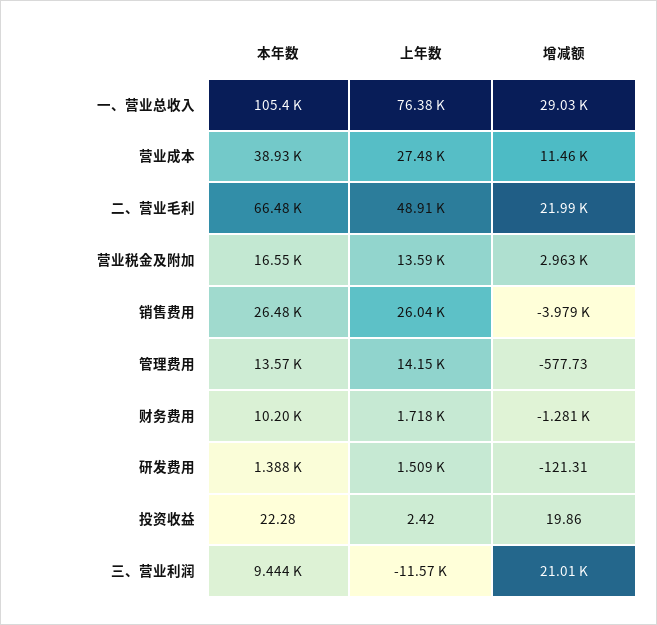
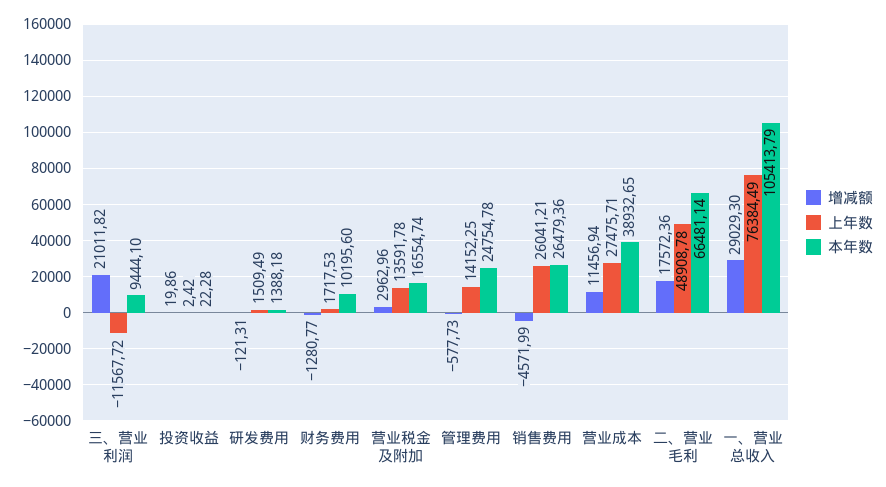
增减额, 二、营业毛利: 21990 -> 17572.36
增减额, 销售费用: -3979 -> -4571.99
本年数, 管理费用: 13570 -> 24754.78

